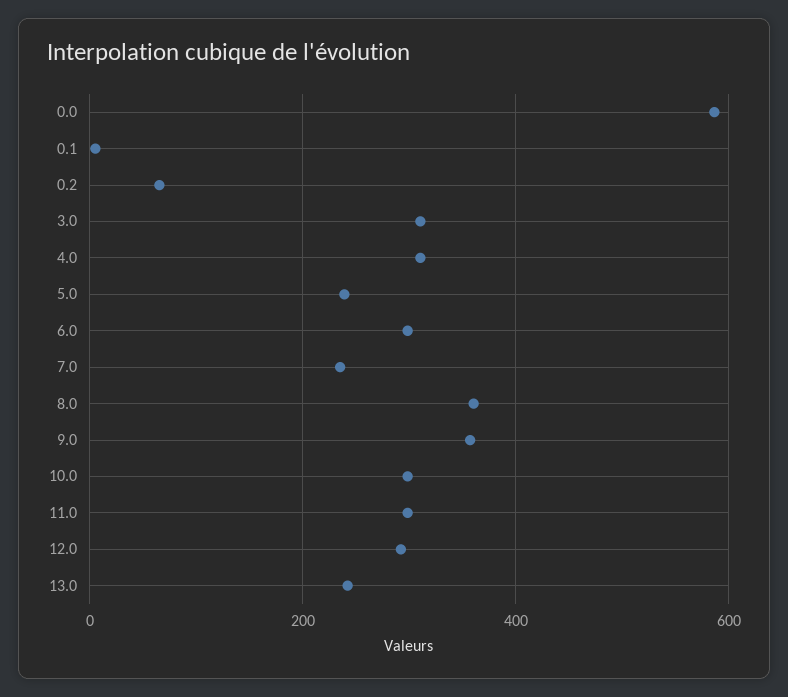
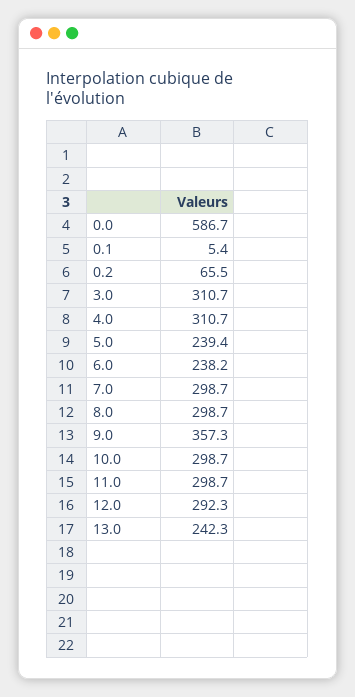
6.0: 300 -> 238.2
7.0: 240 -> 298.7
8.0: 360 -> 298.7

